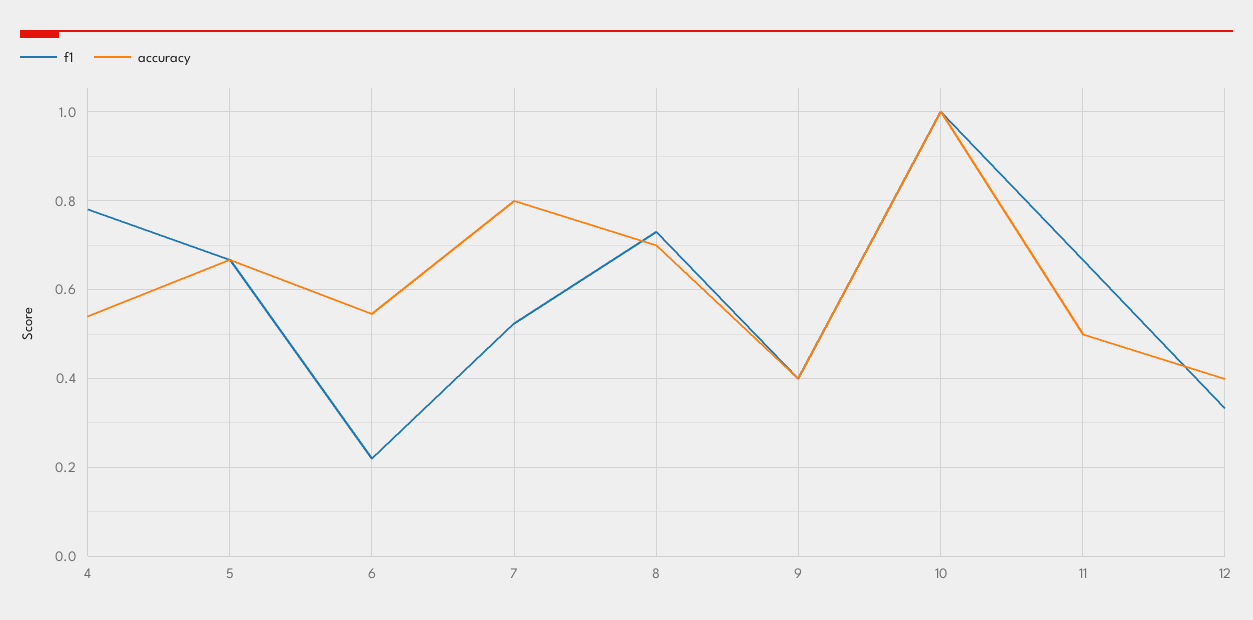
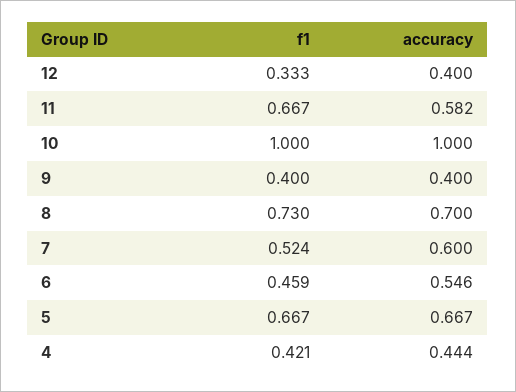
f1, 4: 0.78 -> 0.421
accuracy, 4: 0.54 -> 0.444
f1, 6: 0.22 -> 0.459
accuracy, 7: 0.8 -> 0.6
accuracy, 11: 0.5 -> 0.582

